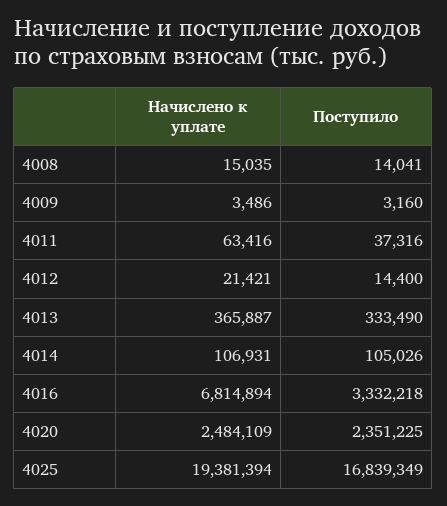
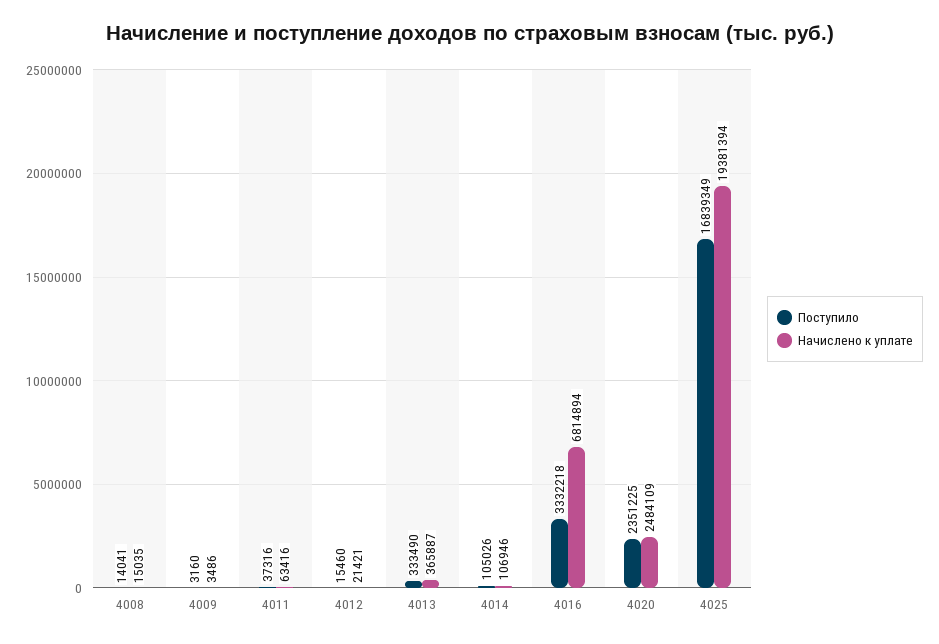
Поступило, 4012: 14400 -> 15460
Начислено к уплате, 4014: 106931 -> 106946

